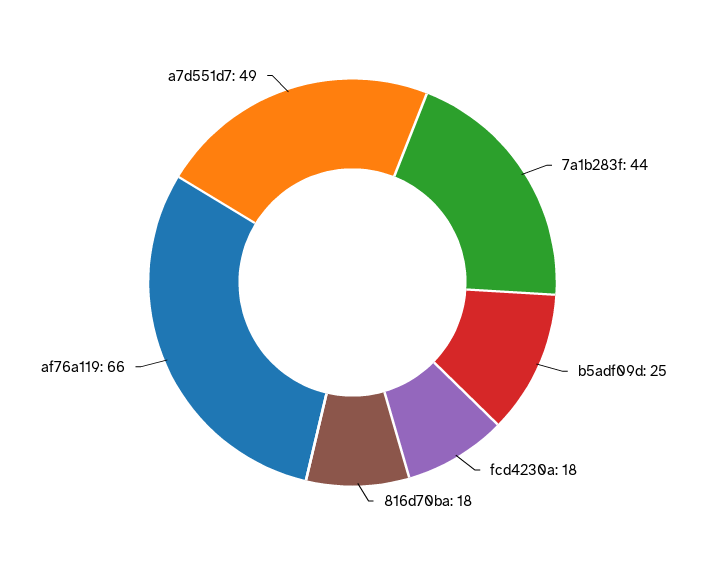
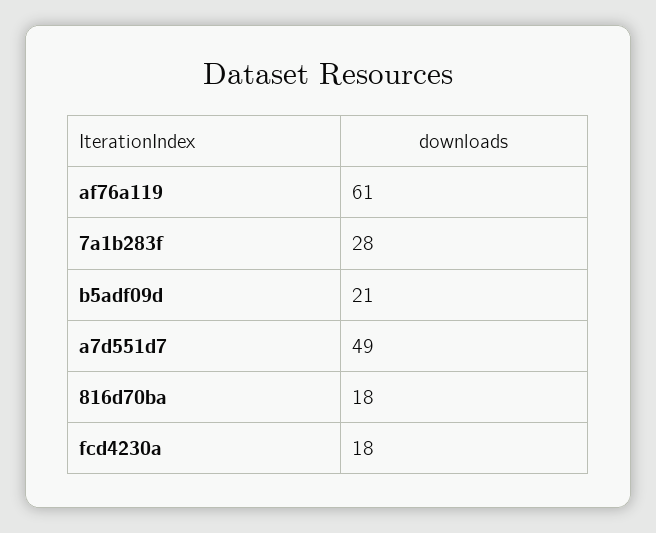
7a1b283f: 44 -> 28
b5adf09d: 25 -> 21
af76a119: 66 -> 61

